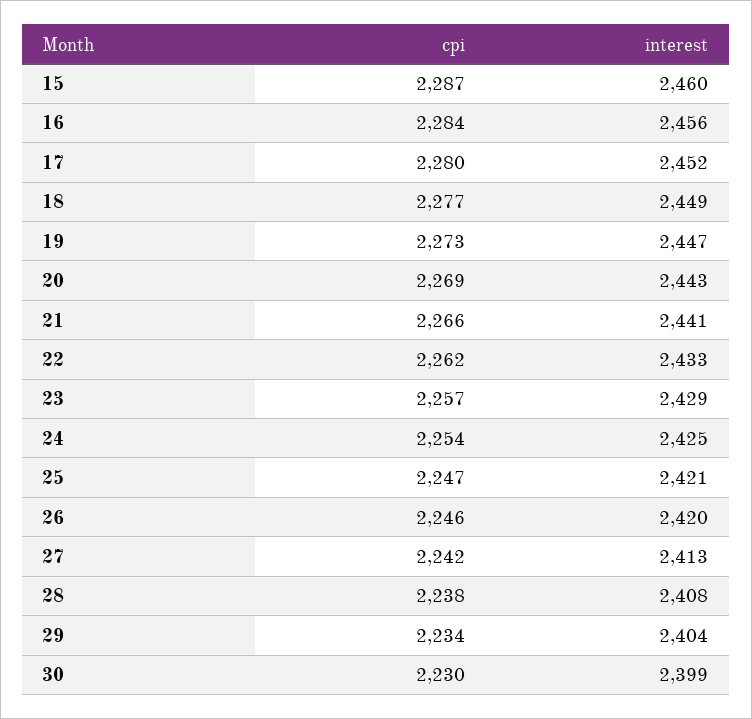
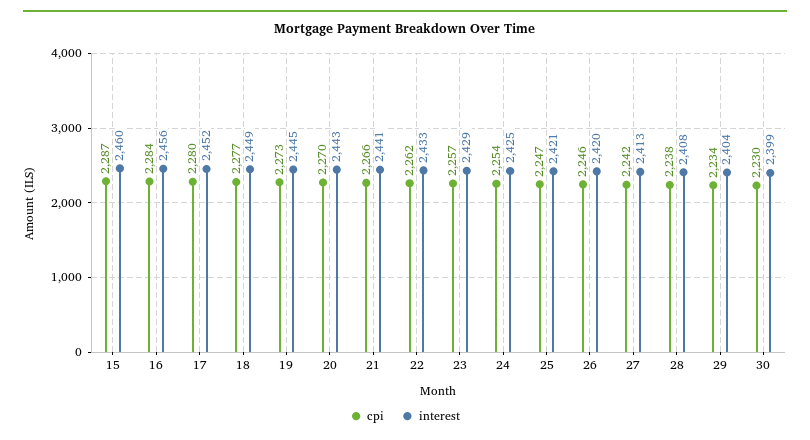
interest, 19: 2447 -> 2445
cpi, 20: 2269 -> 2270

